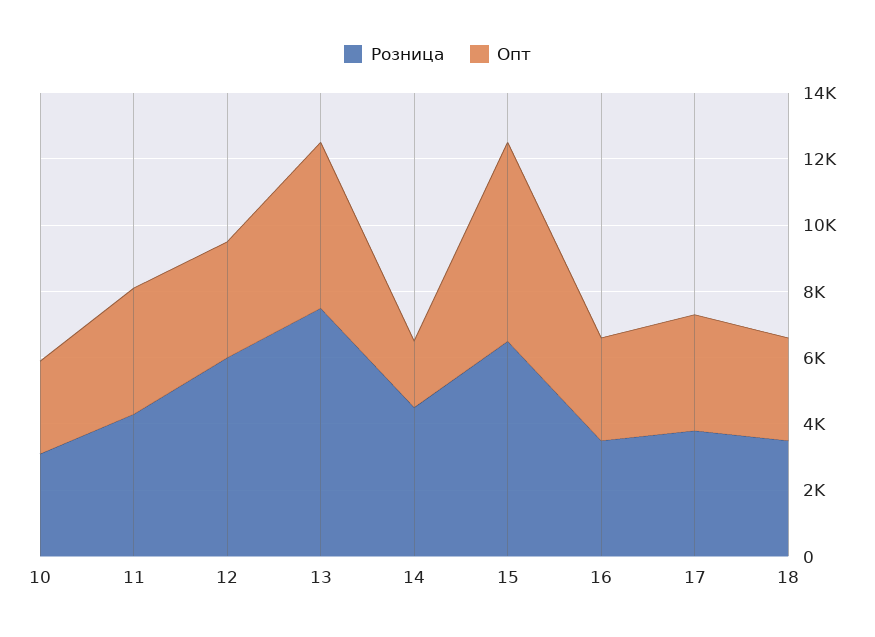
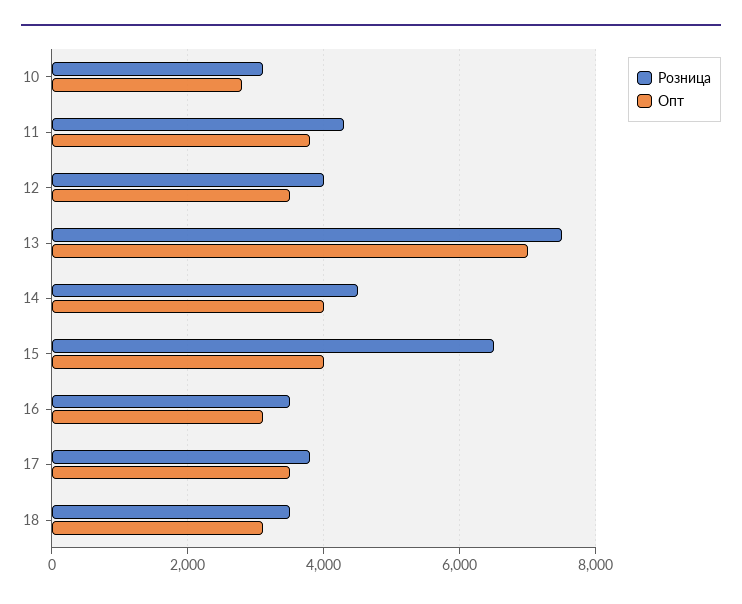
Розница, 12: 6000 -> 4000
Опт, 13: 5000 -> 7000
Опт, 14: 2000 -> 4000
Опт, 15: 6000 -> 4000

